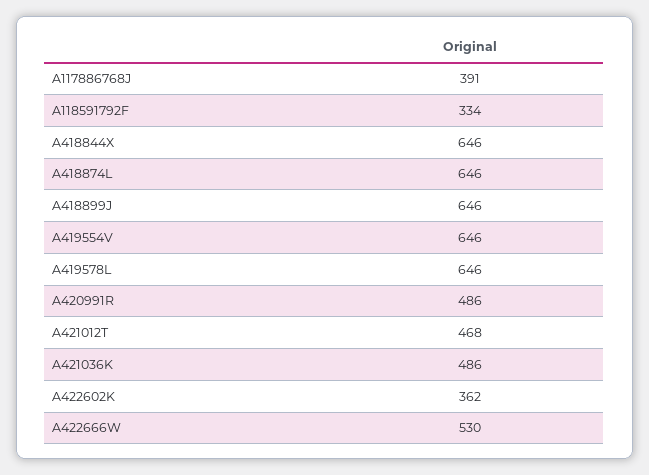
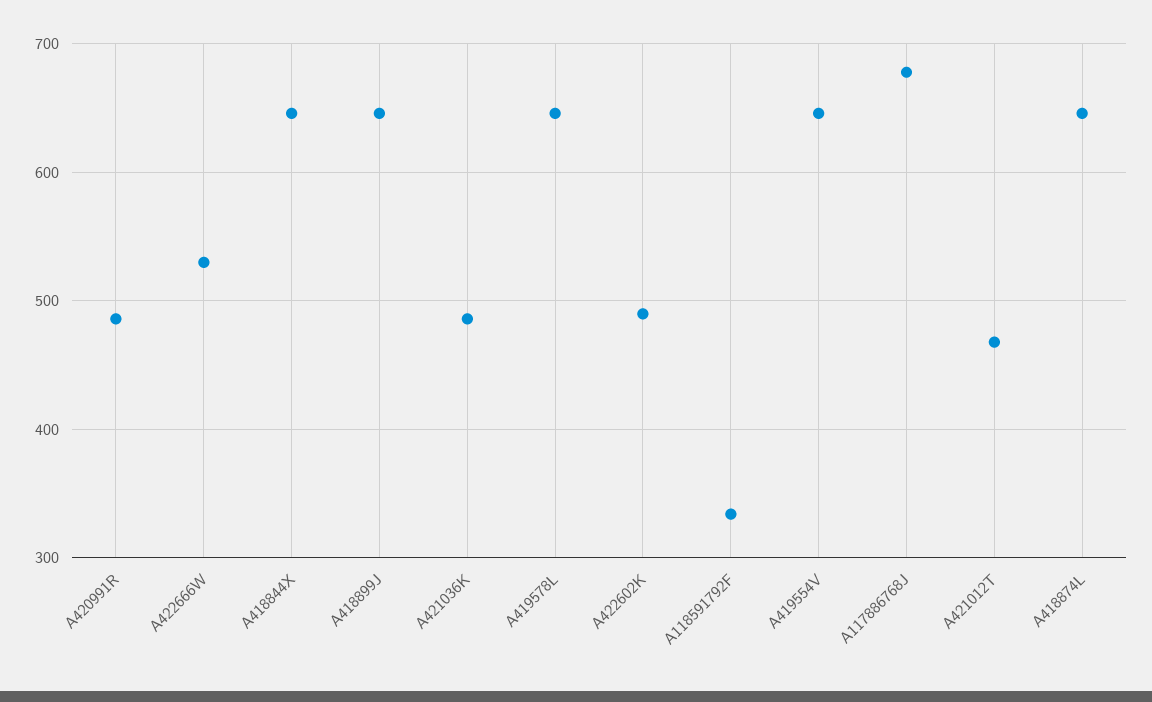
A117886768J: 391 -> 680
A422602K: 362 -> 490

